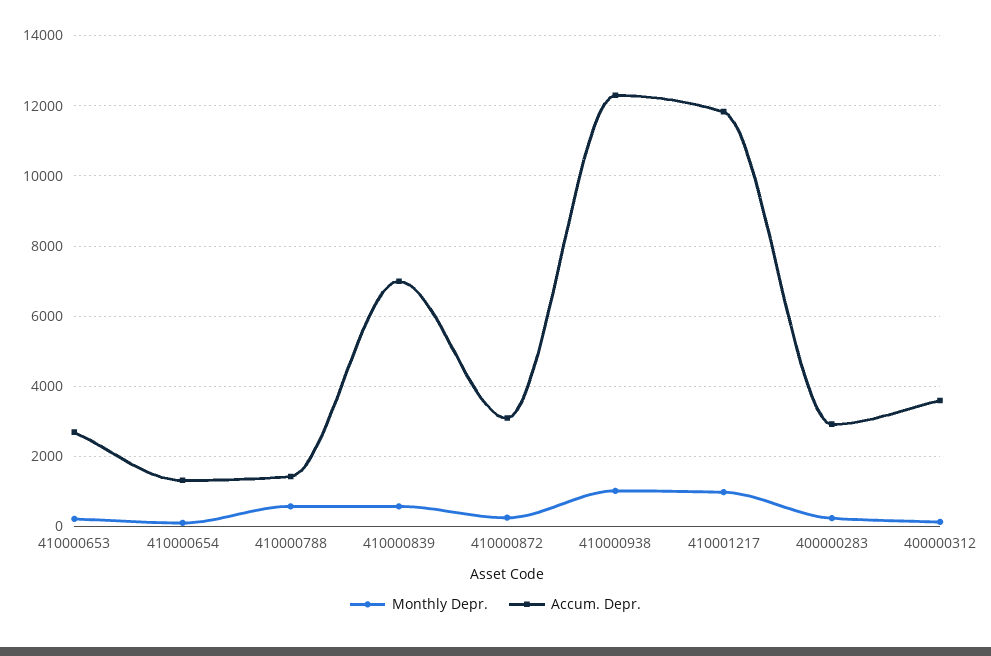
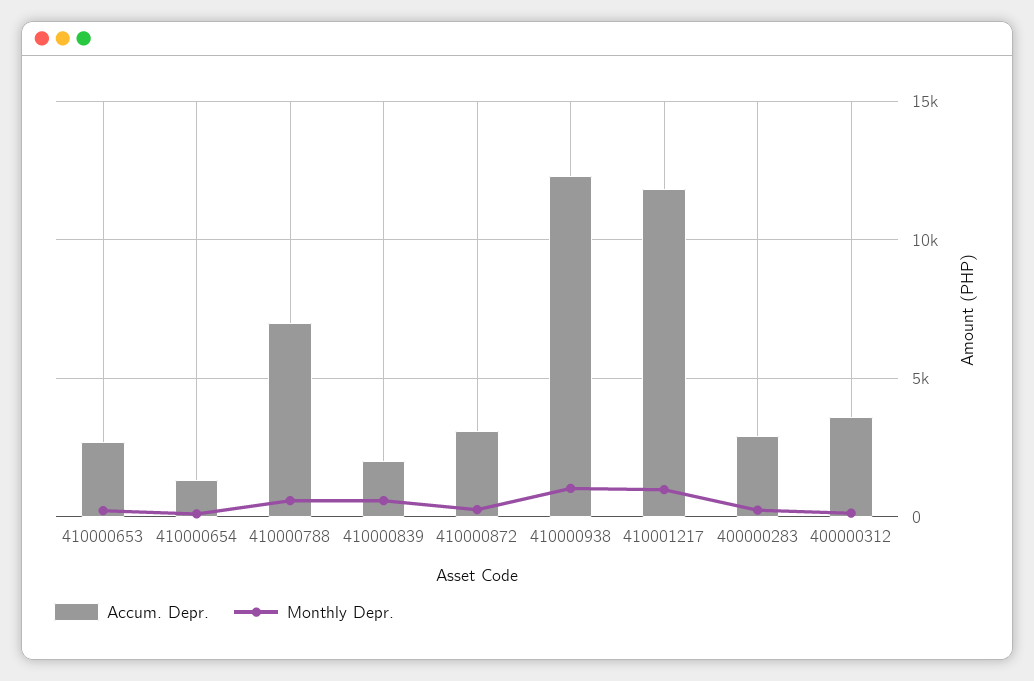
Accum. Depr., 410000788: 1400 -> 7000
Accum. Depr., 410000839: 7000 -> 2000

